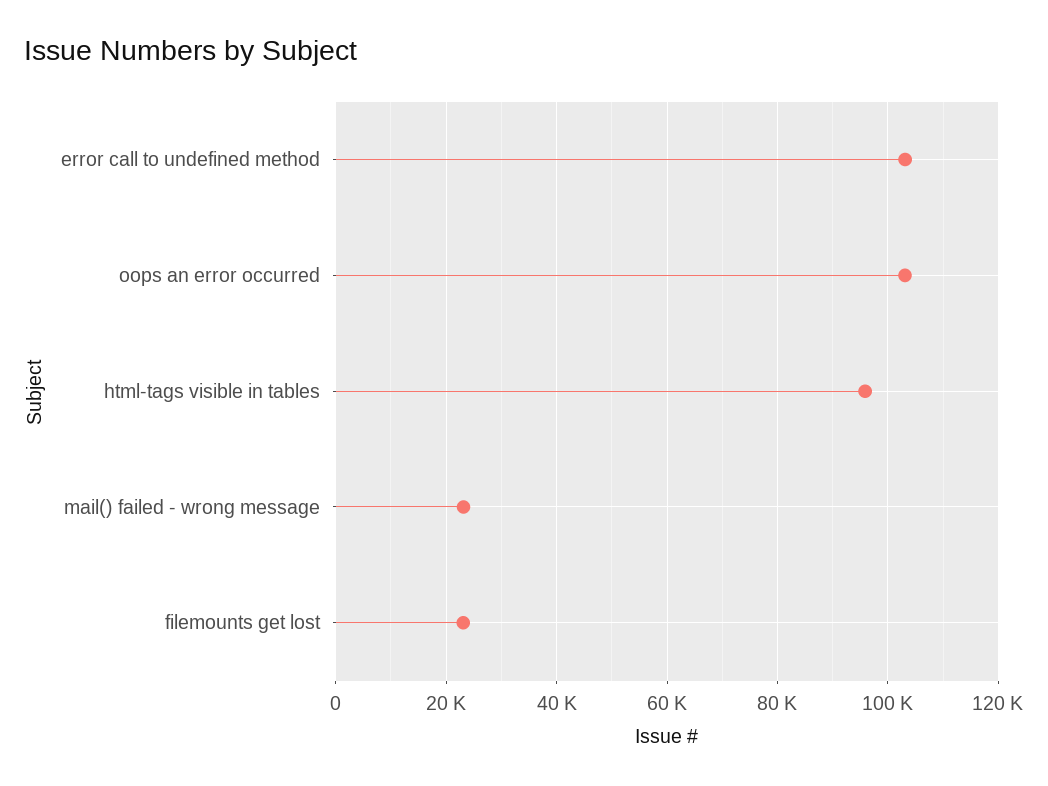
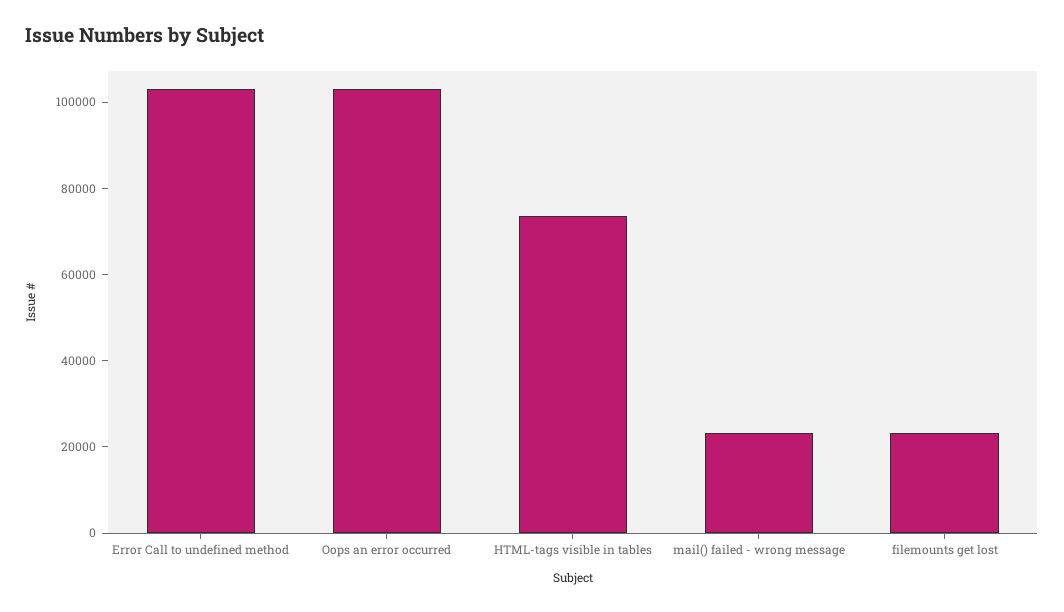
html-tags visible in tables: 96000 -> 75000

